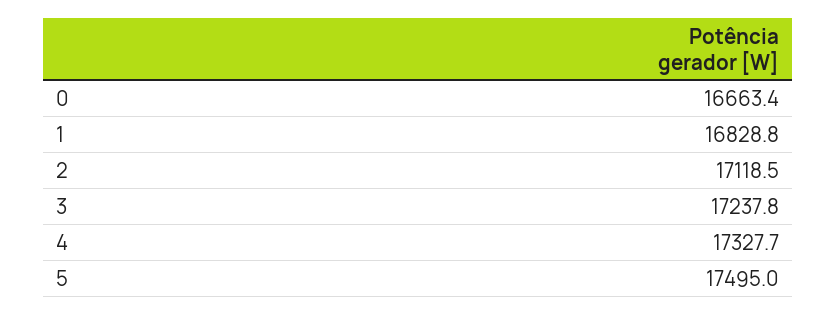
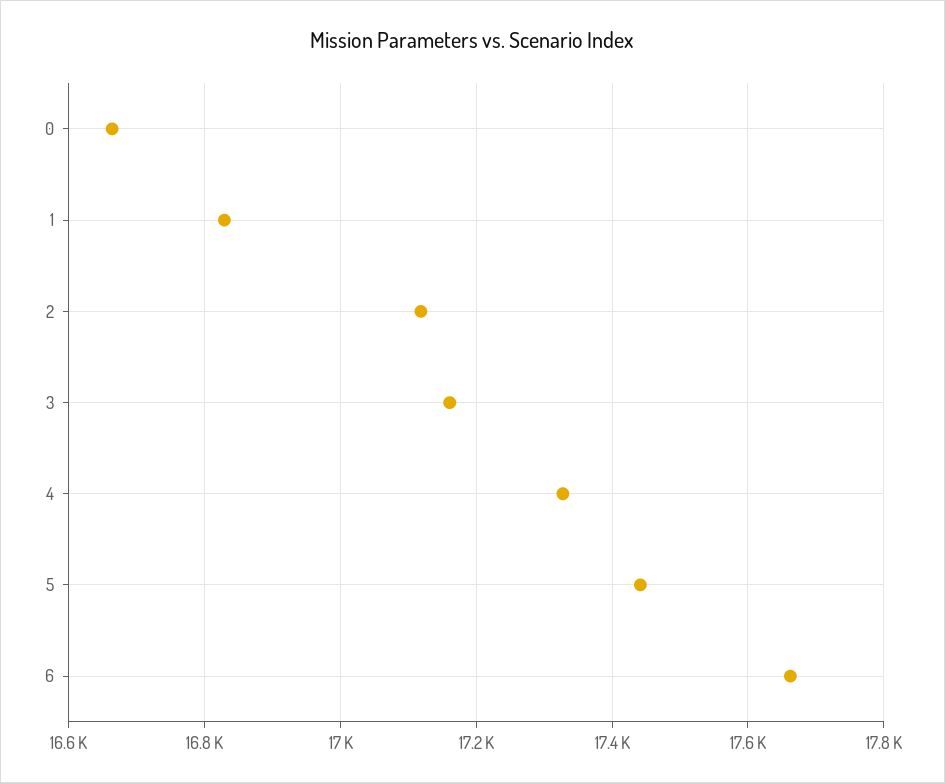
3: 17237.8 -> 17160
5: 17495 -> 17440
6: none -> 17660

